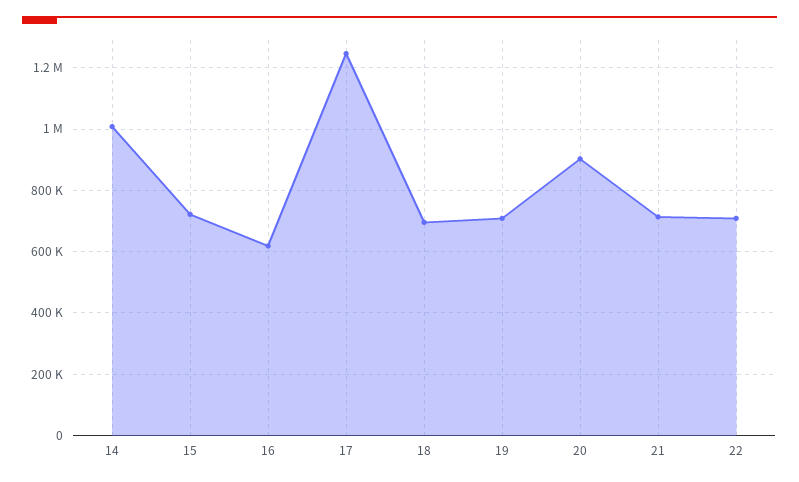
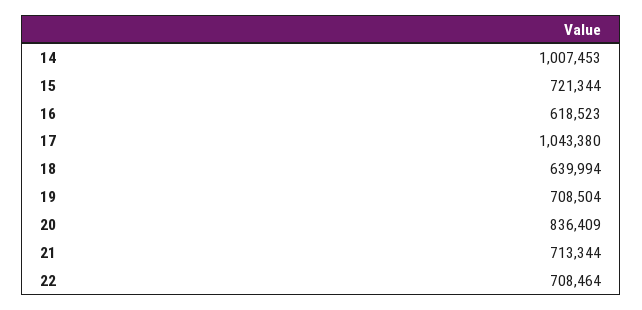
17: 1240000 -> 1043380
18: 700000 -> 639994
20: 900000 -> 836409

